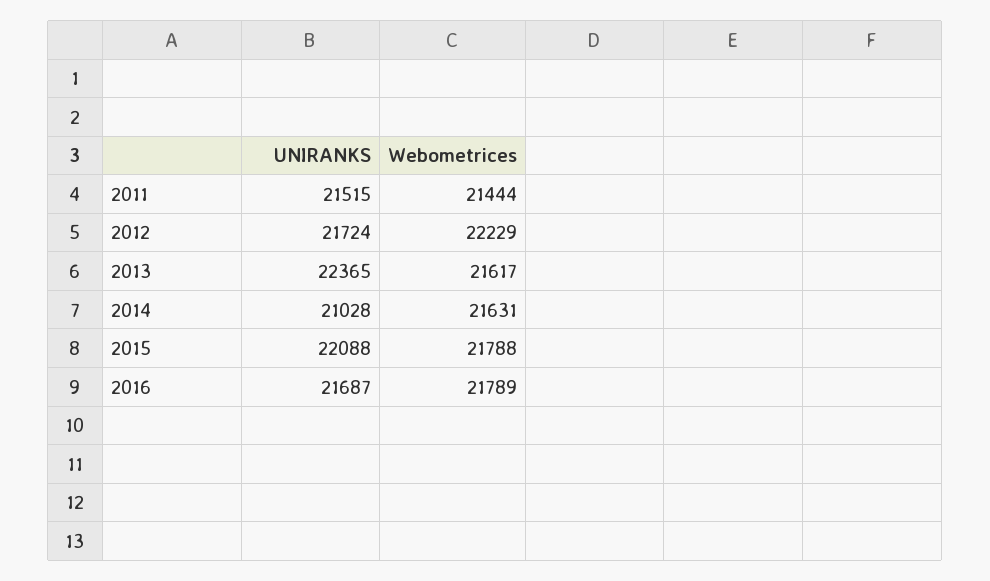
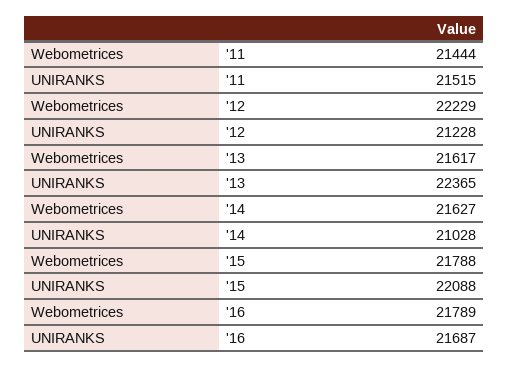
UNIRANKS, 2012: 21724 -> 21228
Webometrices, 2014: 21631 -> 21627

